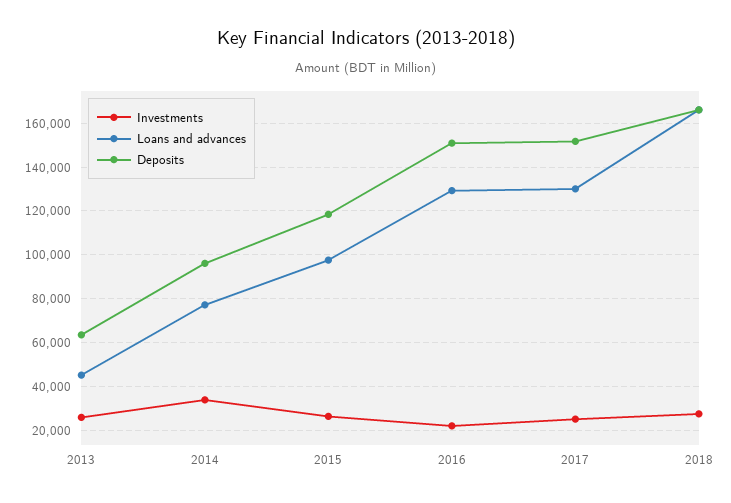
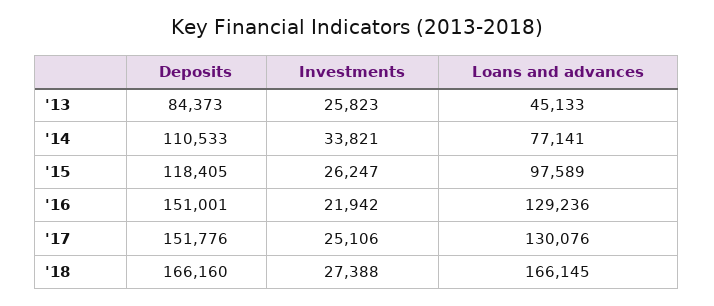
Deposits, 2013: 65000 -> 84373
Deposits, 2014: 95000 -> 110533

